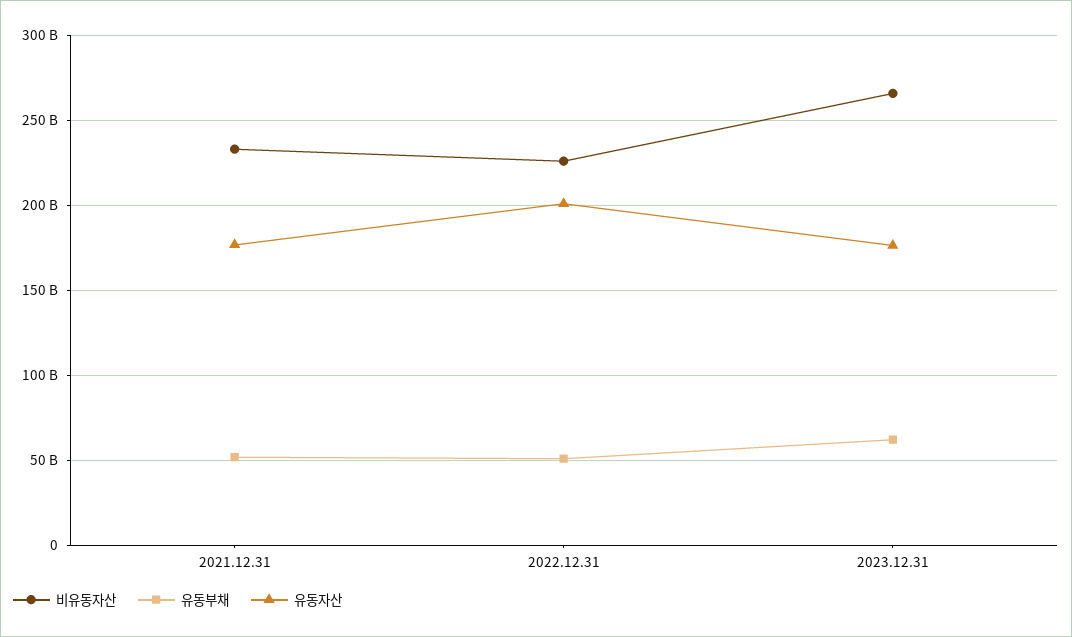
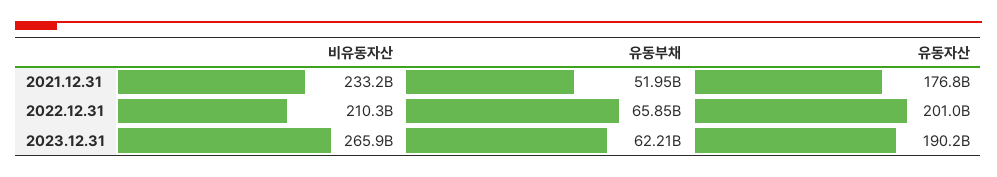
비유동자산, 2022.12.31: 225000000000 -> 210300000000
유동부채, 2022.12.31: 50000000000 -> 65850000000
유동자산, 2023.12.31: 175000000000 -> 190200000000

